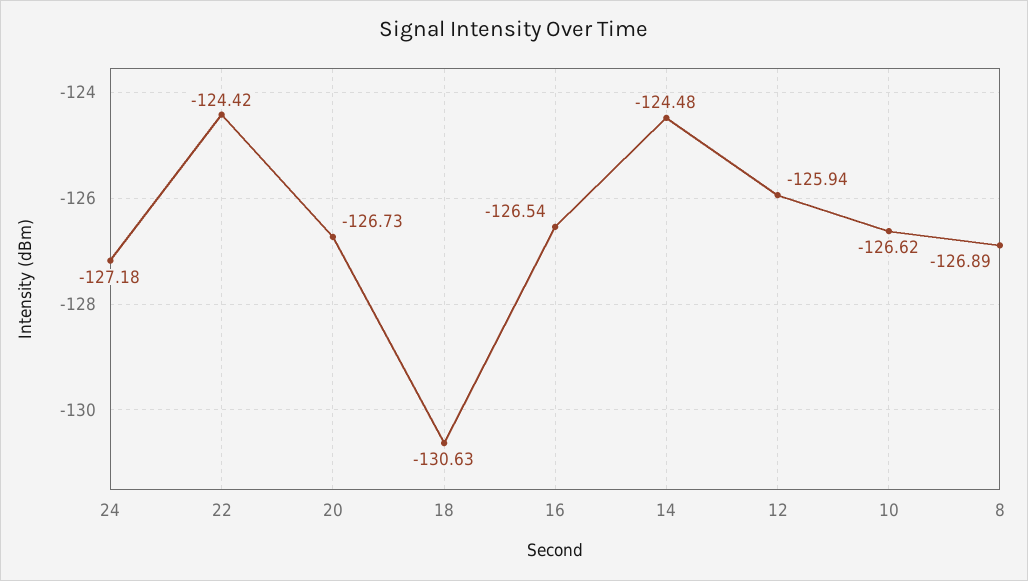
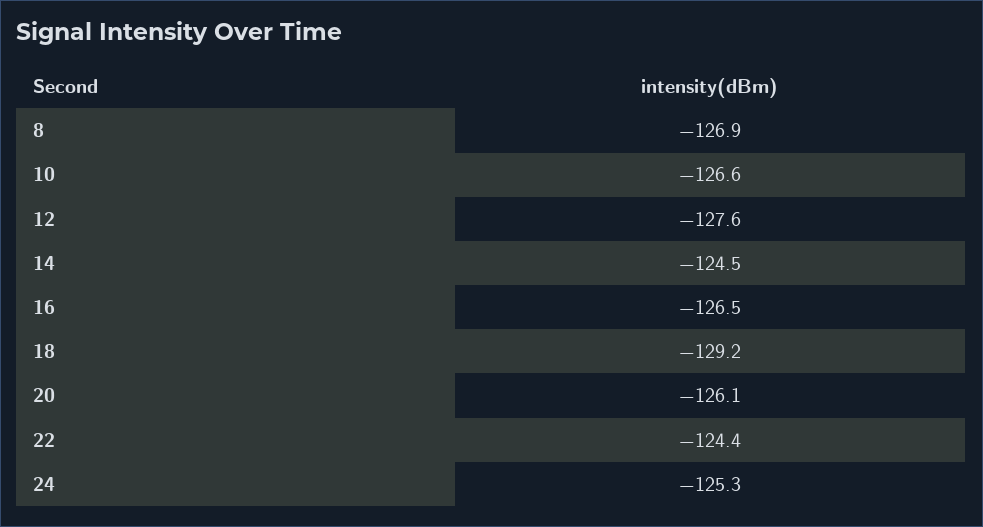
24: -127.18 -> -125.3
20: -126.73 -> -126.1
18: -130.63 -> -129.2
12: -125.94 -> -127.6

